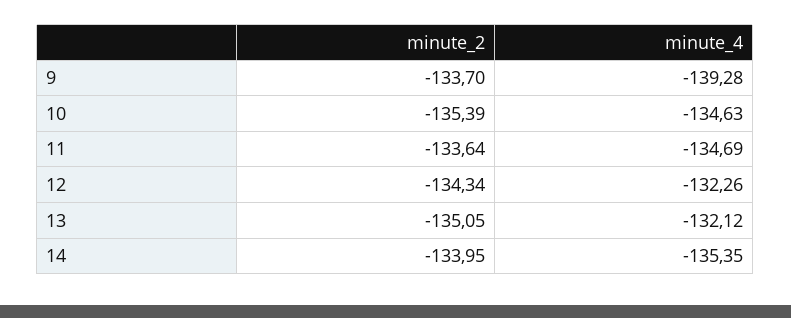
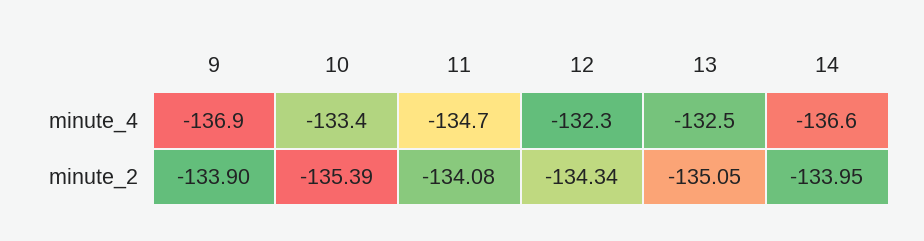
minute_2, 9: -133.7 -> -133.9
minute_4, 9: -139.28 -> -136.9
minute_4, 10: -134.63 -> -133.4
minute_2, 11: -133.64 -> -134.08
minute_4, 13: -132.12 -> -132.5
minute_4, 14: -135.35 -> -136.6

